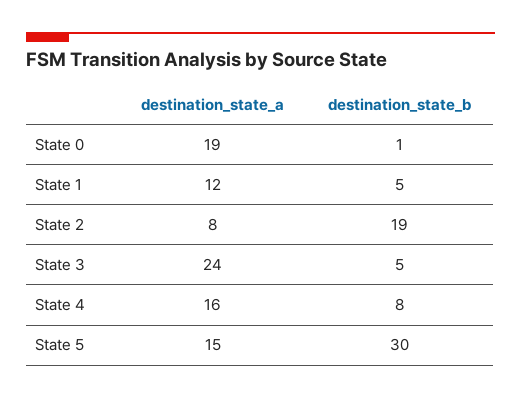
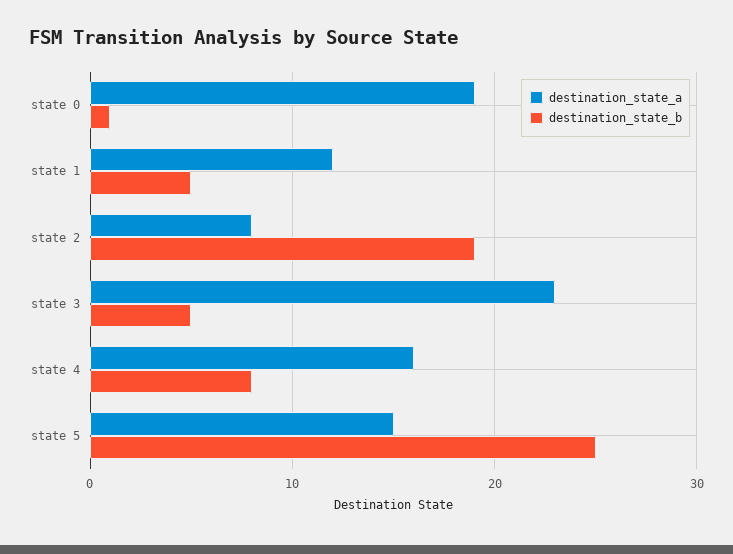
destination_state_a, State 3: 24 -> 23
destination_state_b, State 5: 30 -> 25

